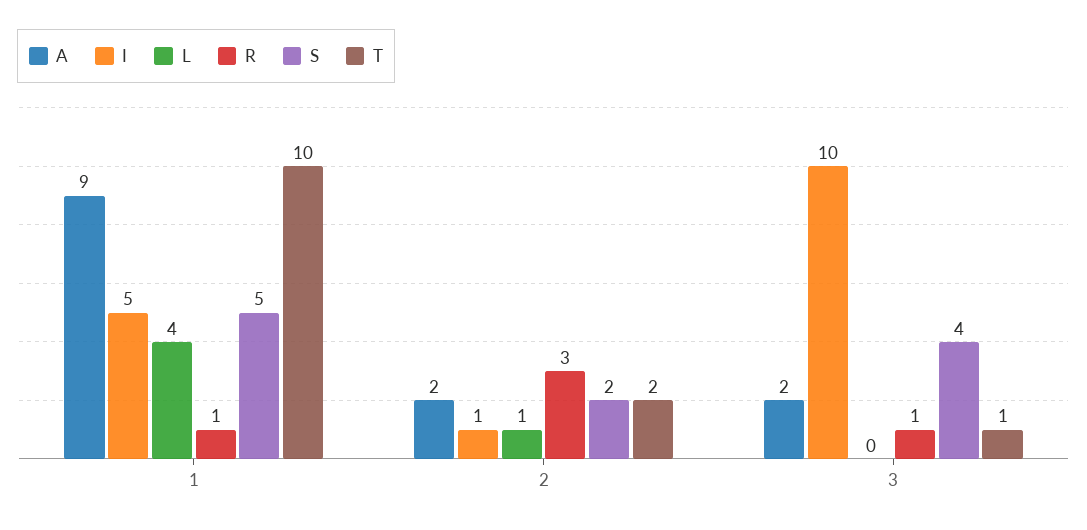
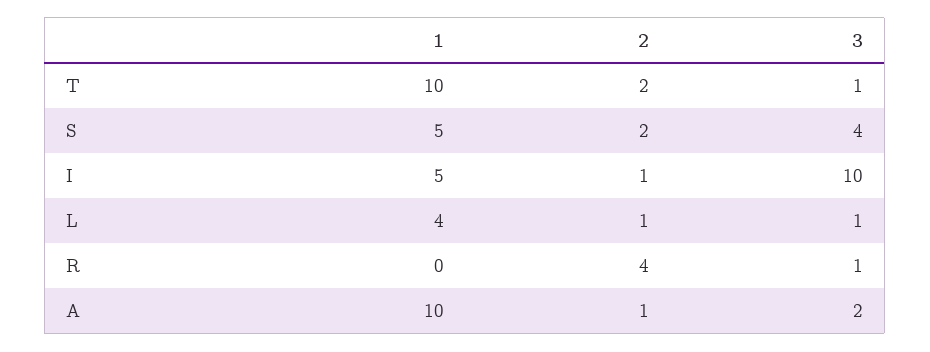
A, 1: 9 -> 10
R, 1: 1 -> 0
A, 2: 2 -> 1
R, 2: 3 -> 4
L, 3: 0 -> 1

